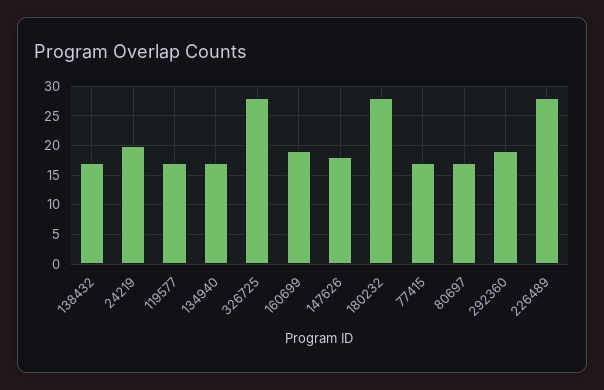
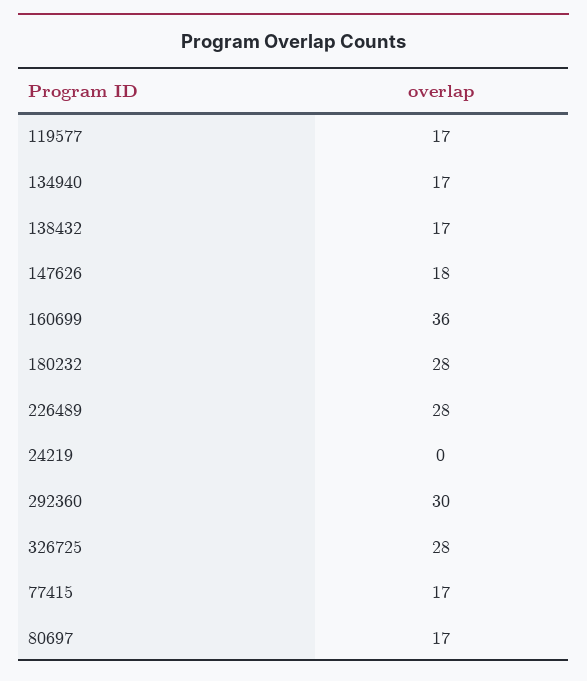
24219: 20 -> 0
160699: 20 -> 36
292360: 20 -> 30

